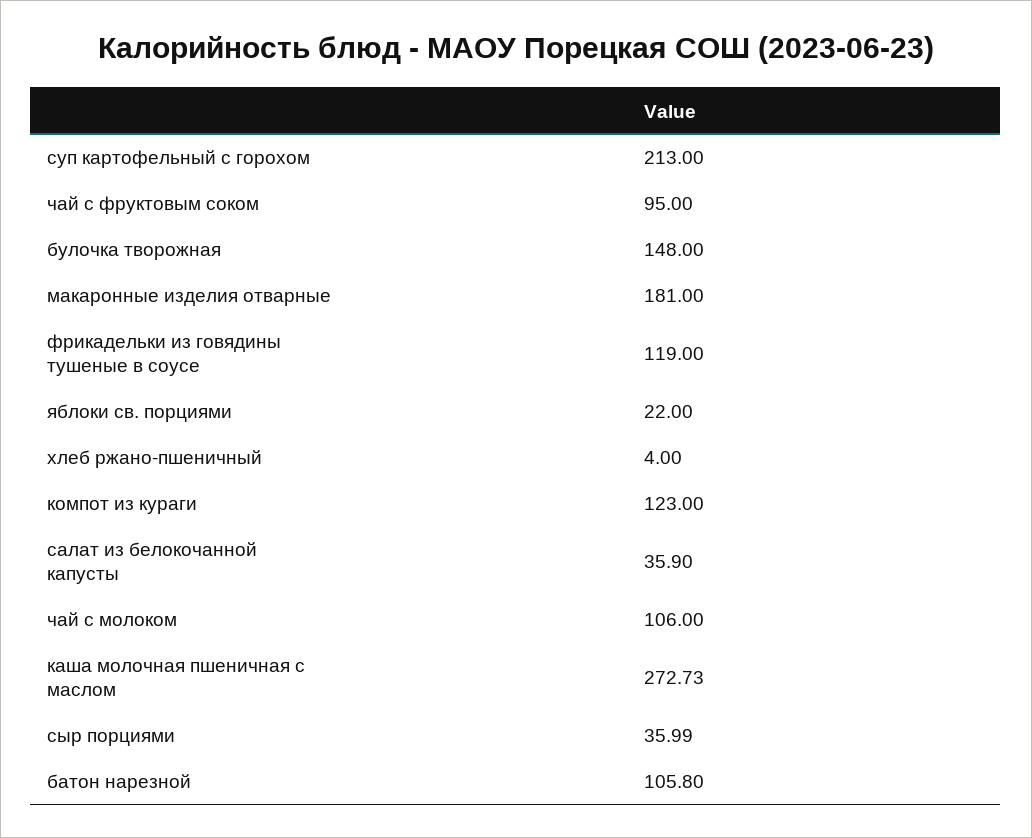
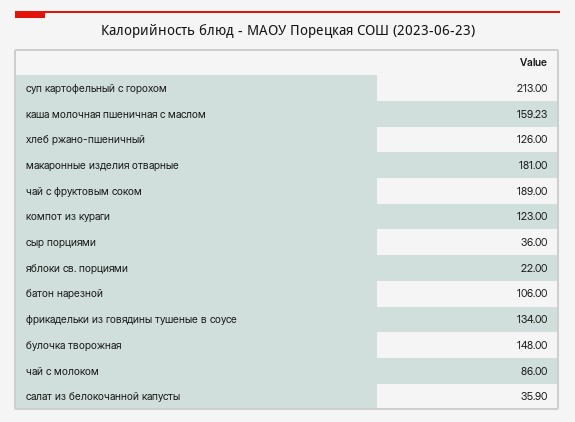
чай с фруктовым соком: 95 -> 189
фрикадельки из говядины тушеные в соусе: 119 -> 134
хлеб ржано-пшеничный: 4 -> 126
чай с молоком: 106 -> 86
каша молочная пшеничная с маслом: 272.73 -> 159.23
сыр порциями: 35.99 -> 36
батон нарезной: 105.8 -> 106

